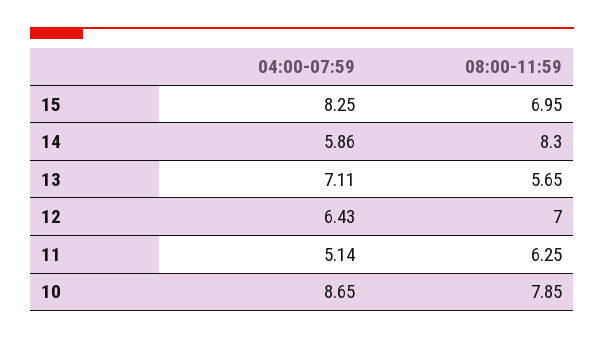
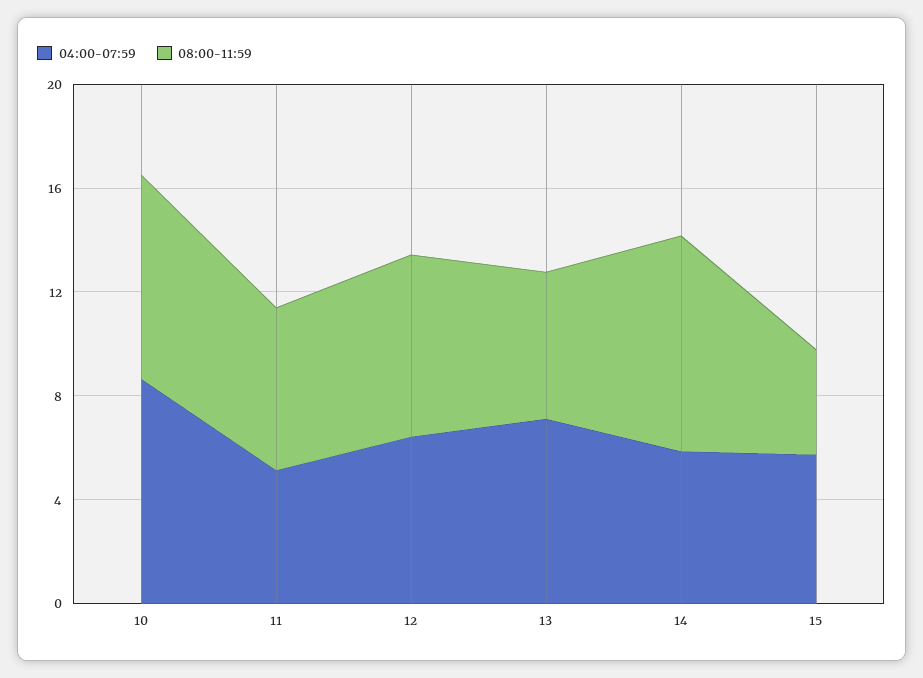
04:00-07:59, 15: 8.25 -> 6
08:00-11:59, 15: 6.95 -> 4

